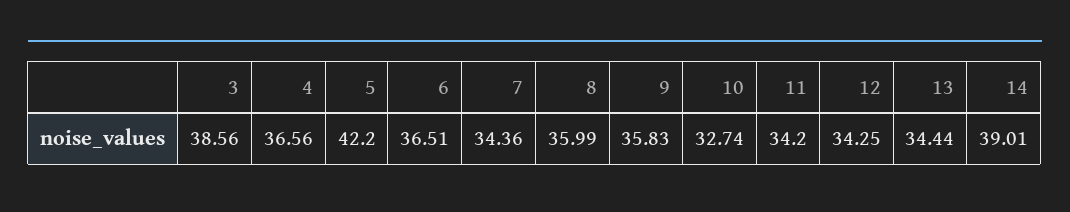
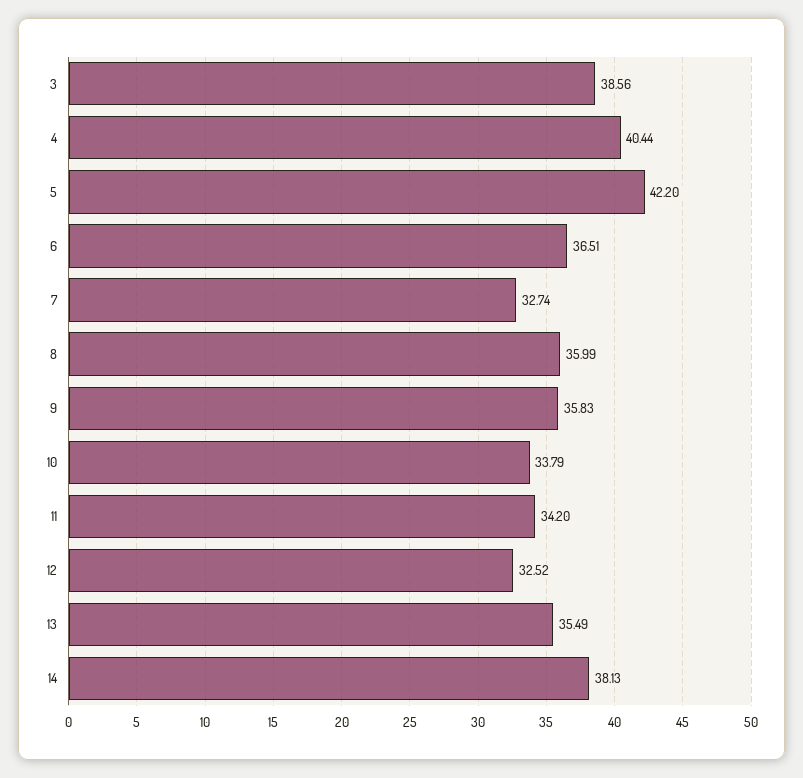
4: 36.56 -> 40.44
7: 34.36 -> 32.74
10: 32.74 -> 33.79
12: 34.25 -> 32.52
13: 34.44 -> 35.49
14: 39.01 -> 38.13

